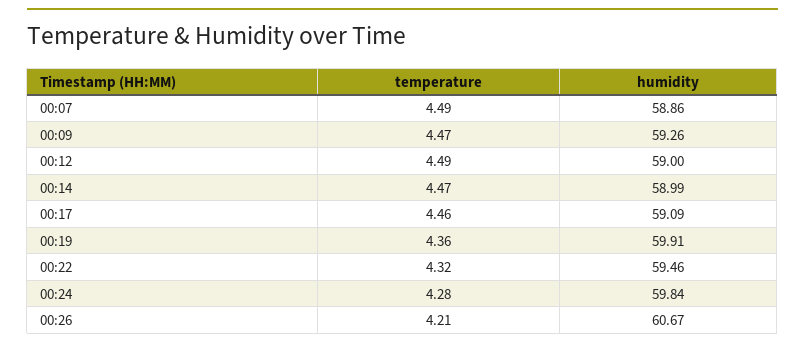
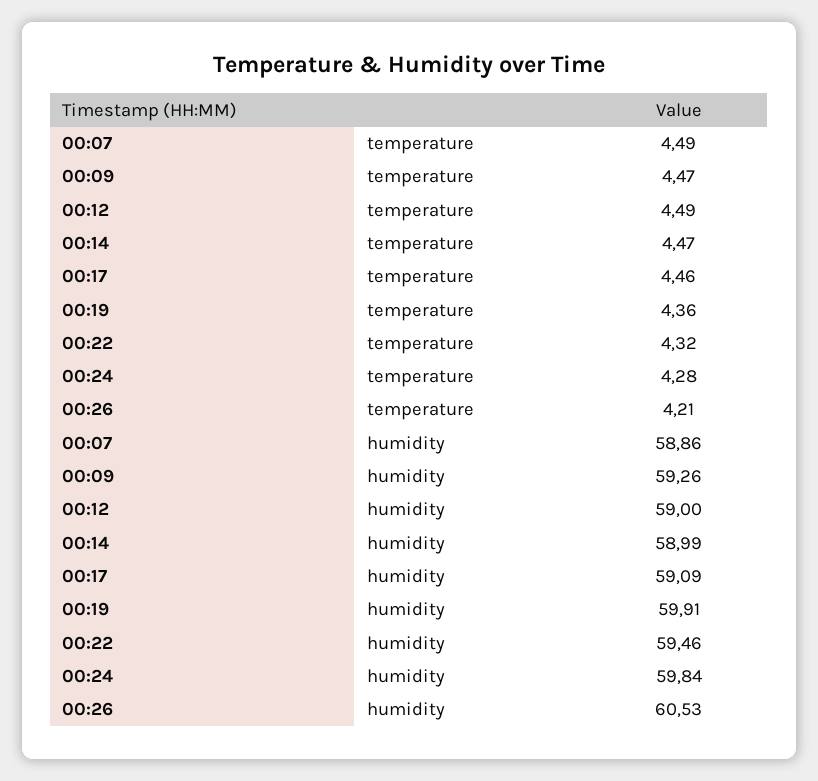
humidity, 00:26: 60.67 -> 60.53

